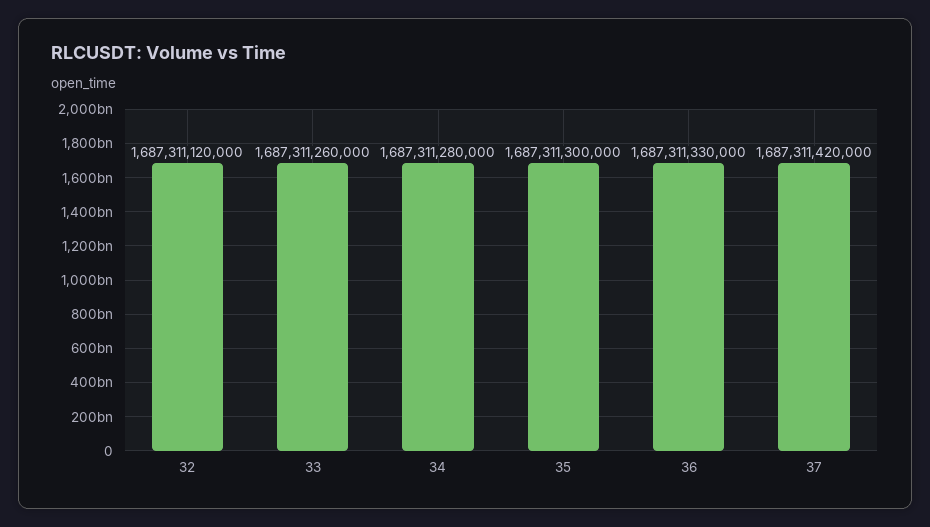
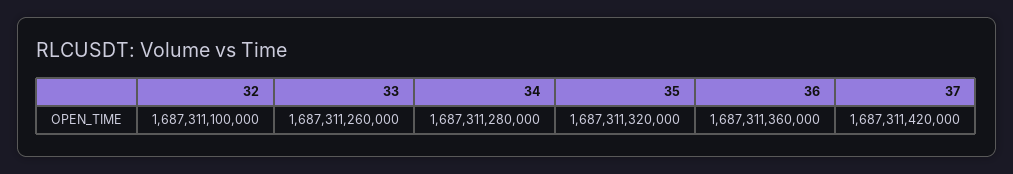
32: 1687311120000 -> 1687311100000
35: 1687311300000 -> 1687311320000
36: 1687311330000 -> 1687311360000

